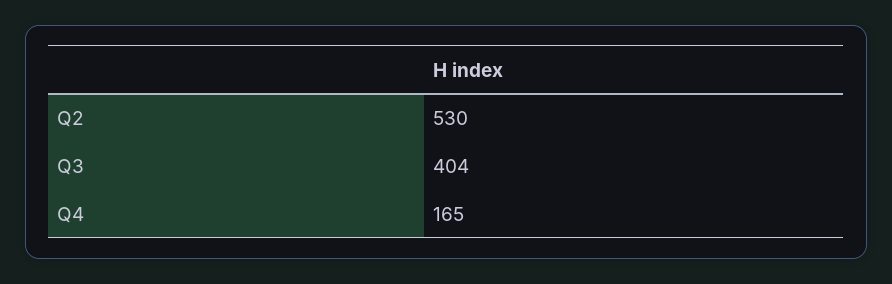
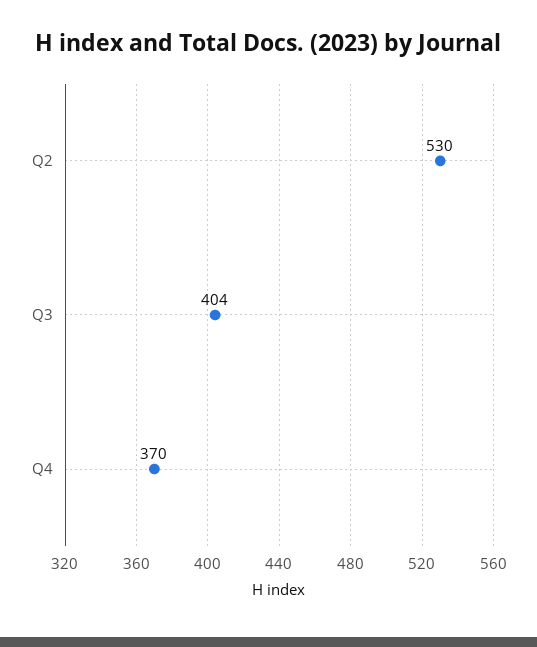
Q4: 165 -> 370

